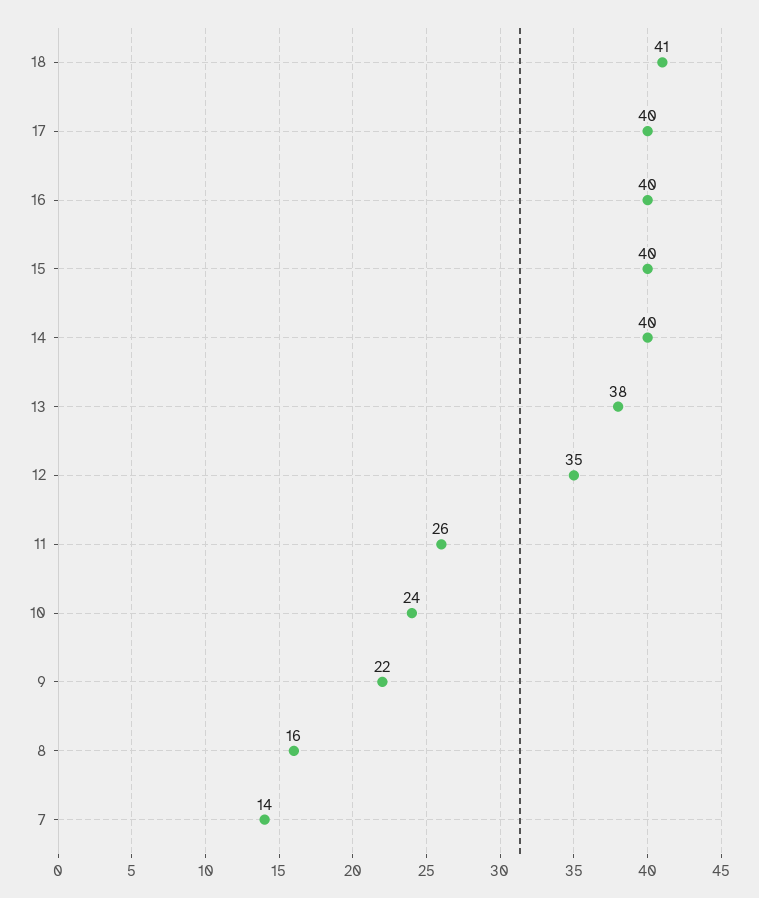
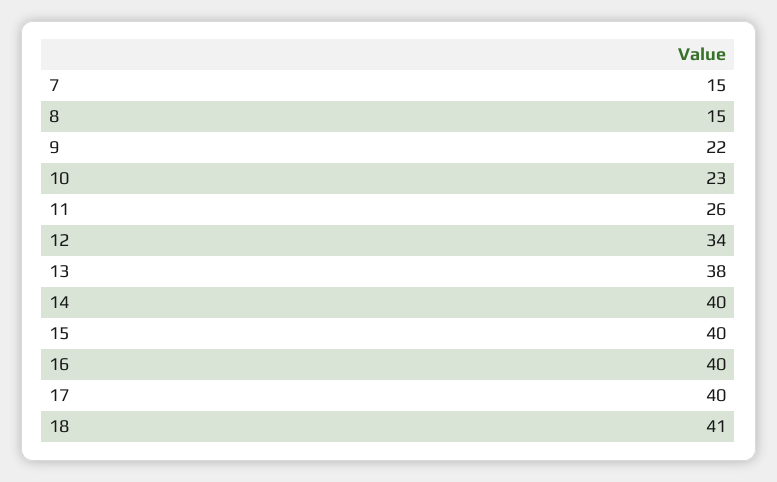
12: 35 -> 34
10: 24 -> 23
8: 16 -> 15
7: 14 -> 15

